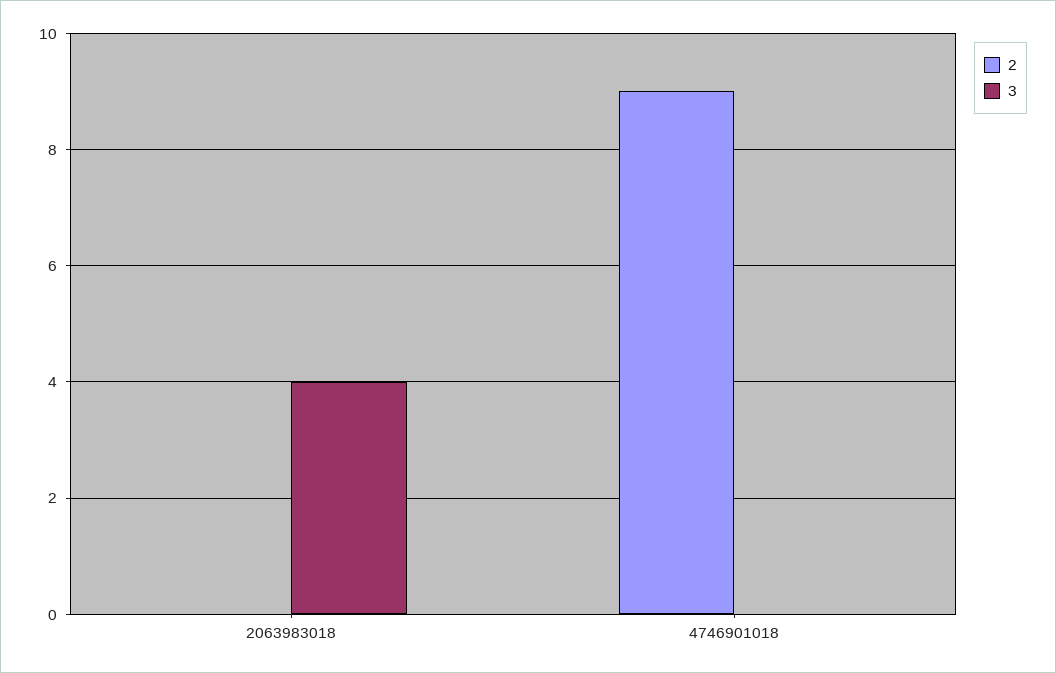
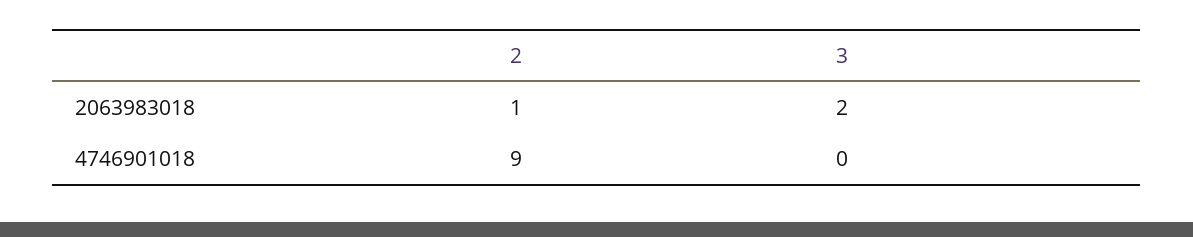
2, 2063983018: 0 -> 1
3, 2063983018: 4 -> 2

